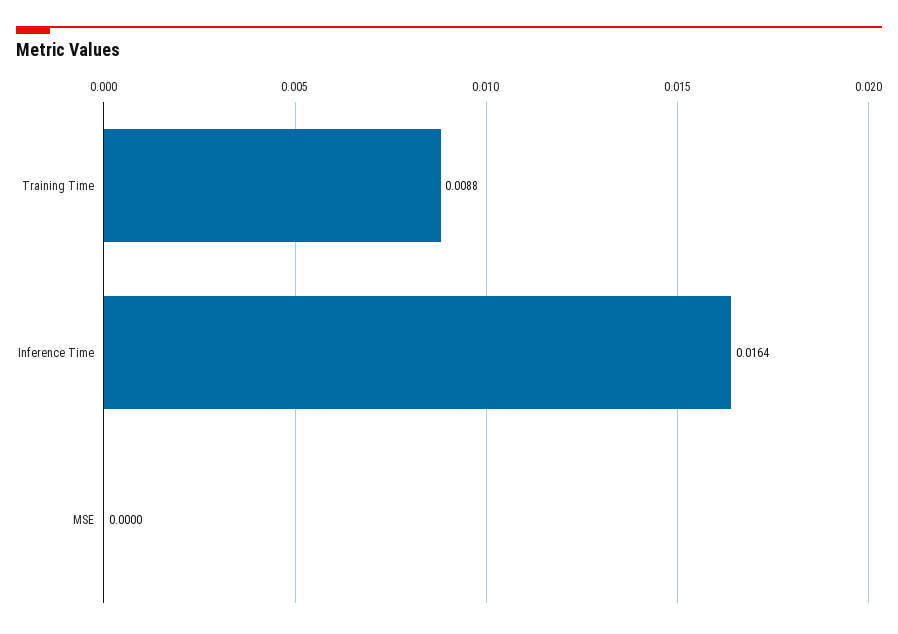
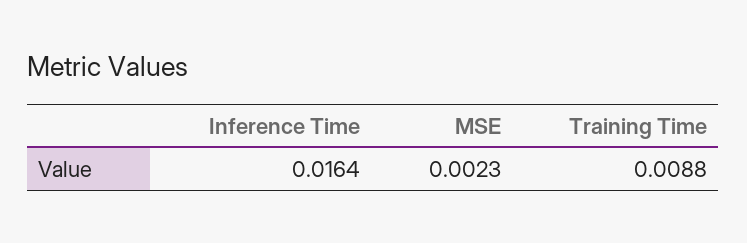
MSE: 0 -> 0.0023

